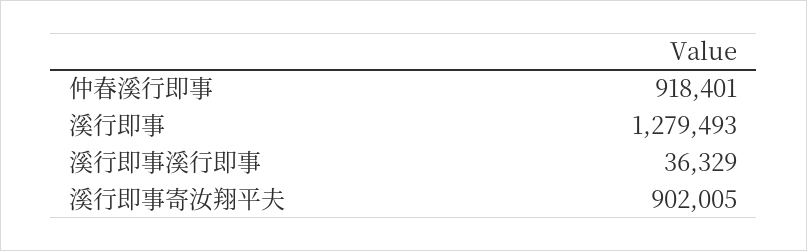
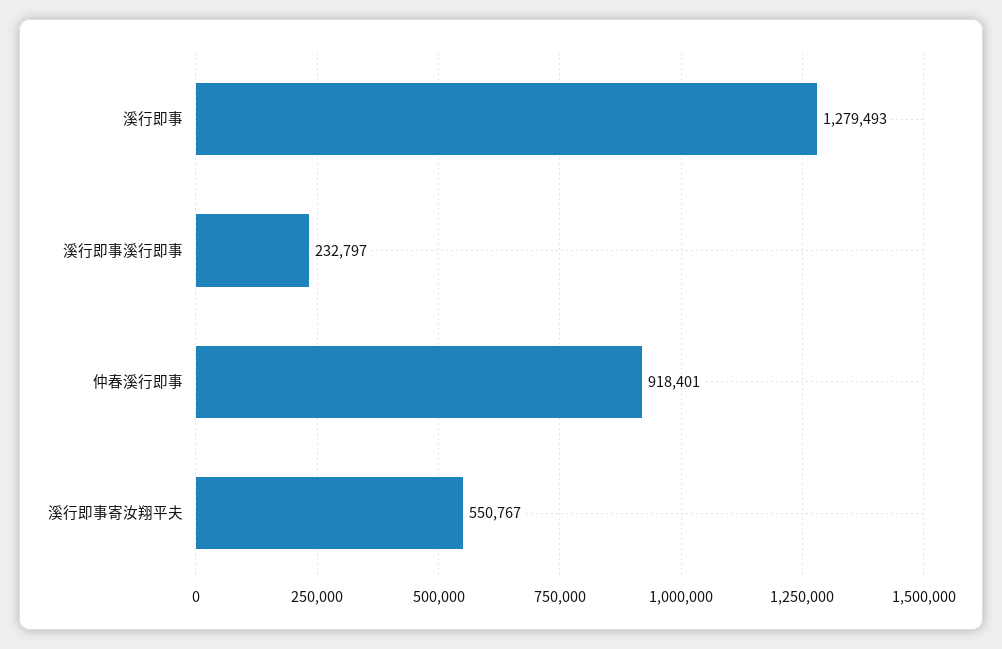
溪行即事溪行即事: 36329 -> 232797
溪行即事寄汝翔平夫: 902005 -> 550767

